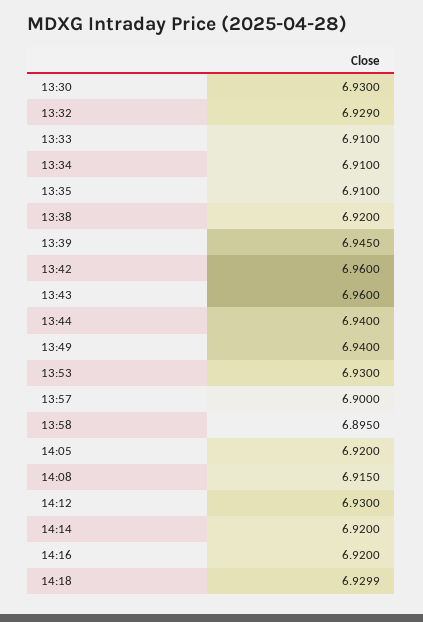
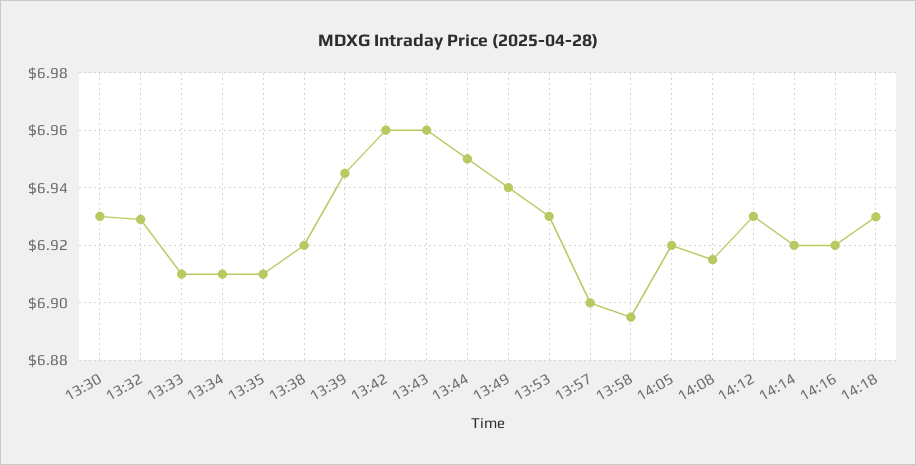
13:44: 6.94 -> 6.95

